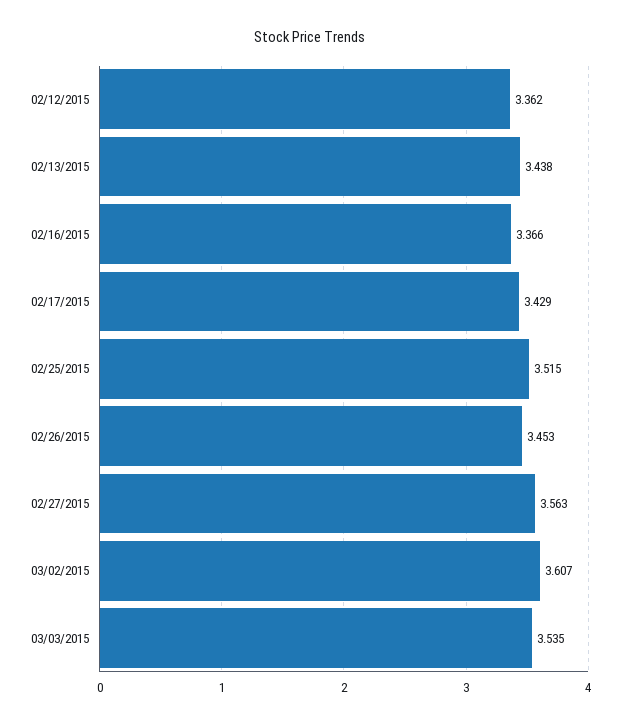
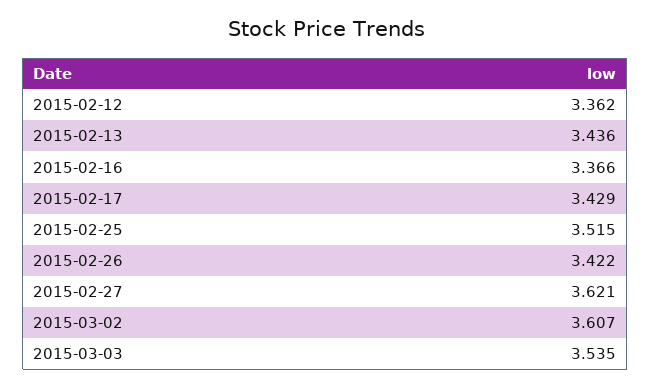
02/13/2015: 3.438 -> 3.436
02/26/2015: 3.453 -> 3.422
02/27/2015: 3.563 -> 3.621

